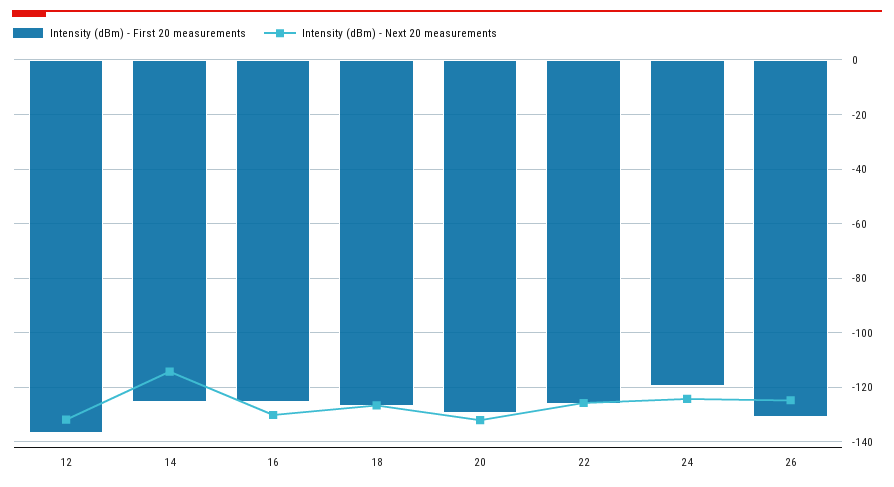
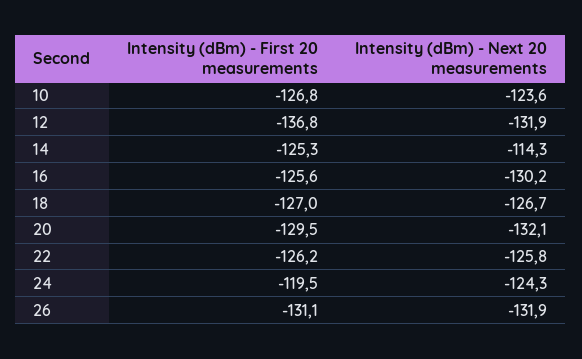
Intensity (dBm) - Next 20 measurements, 26: -125 -> -131.9
Intensity (dBm) - First 20 measurements, 10: none -> -126.8
Intensity (dBm) - Next 20 measurements, 10: none -> -123.6

